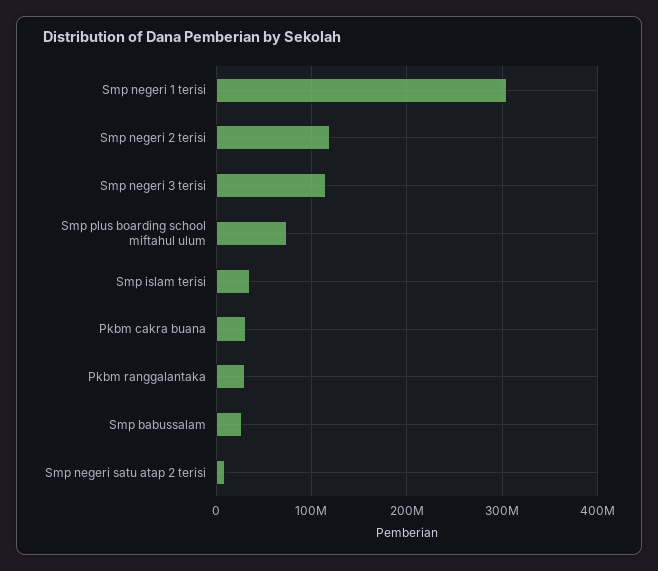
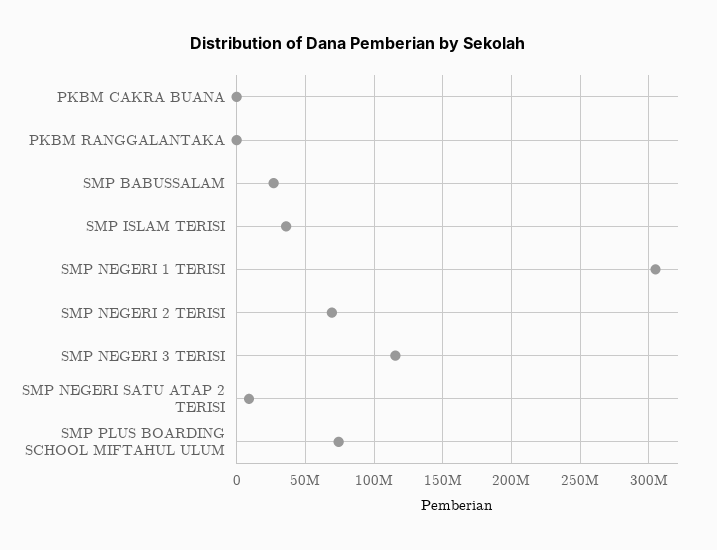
Smp negeri 2 terisi: 120000000 -> 70000000
Pkbm cakra buana: 30000000 -> 0
Pkbm ranggalantaka: 30000000 -> 0

